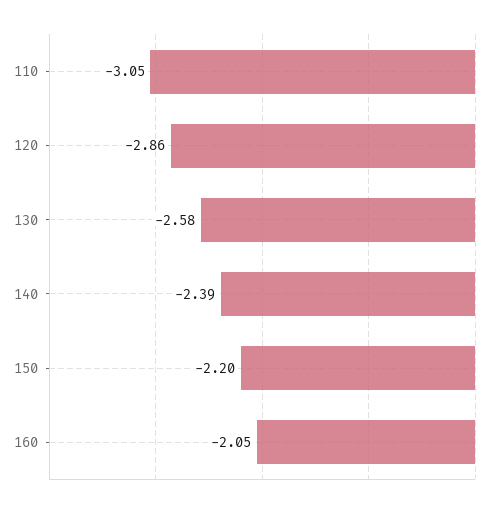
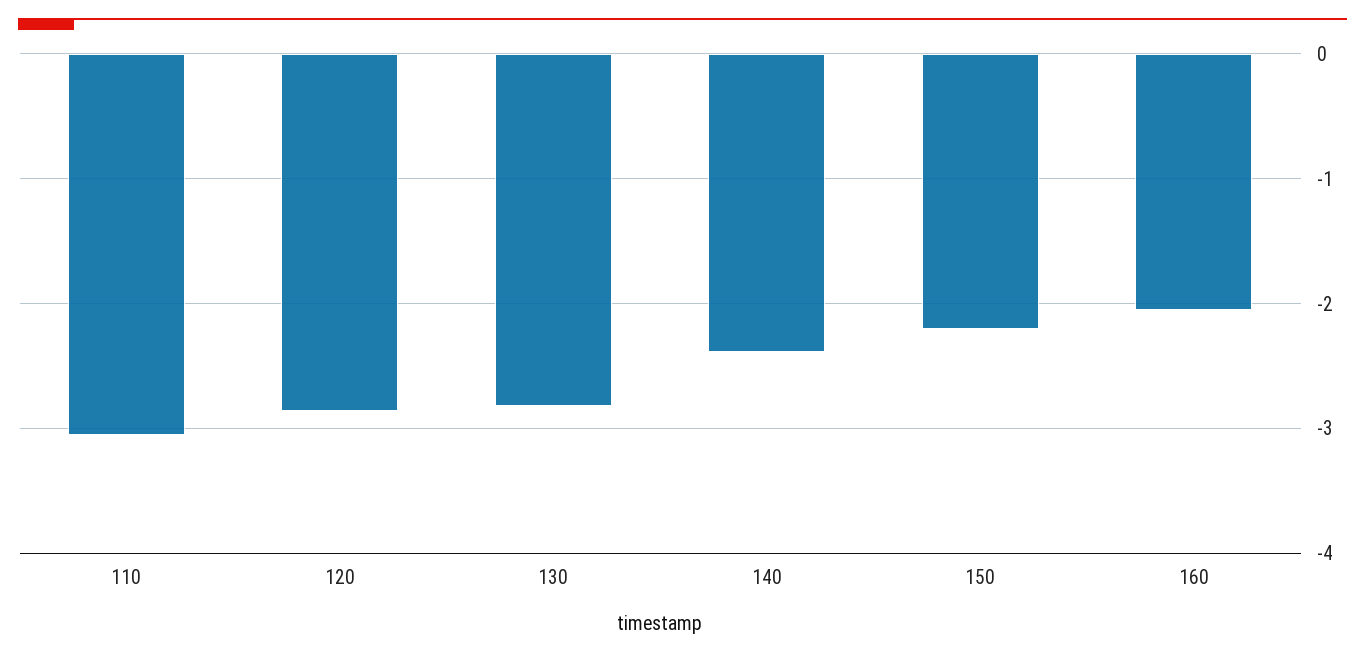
130: -2.58 -> -2.8

